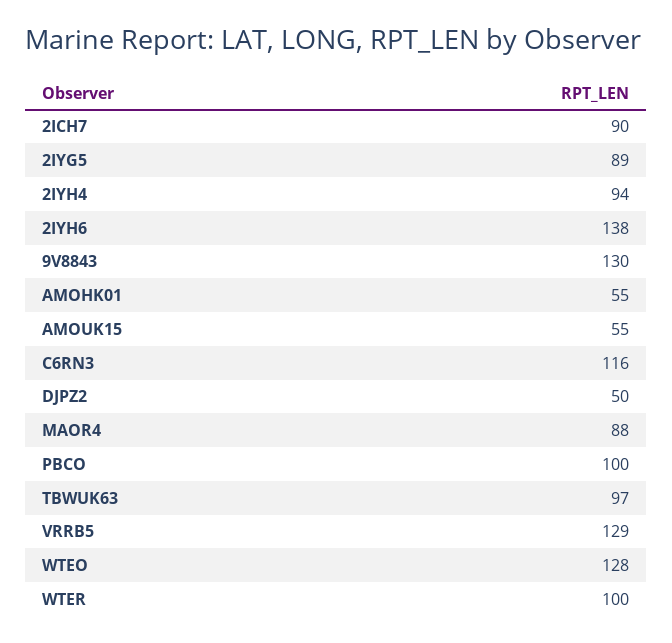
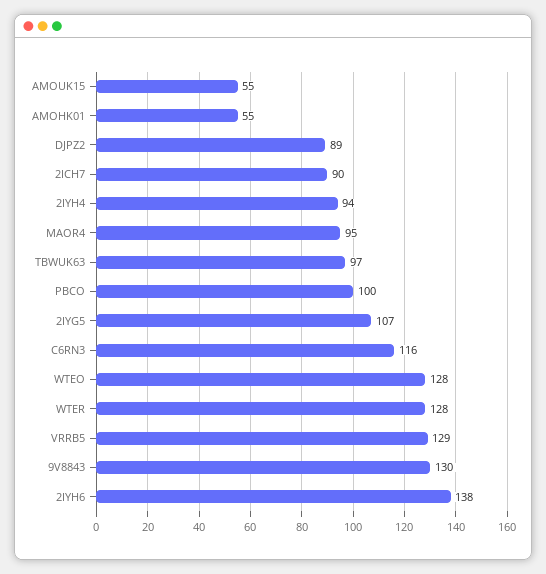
2IYG5: 89 -> 107
DJPZ2: 50 -> 89
MAOR4: 88 -> 95
WTER: 100 -> 128

